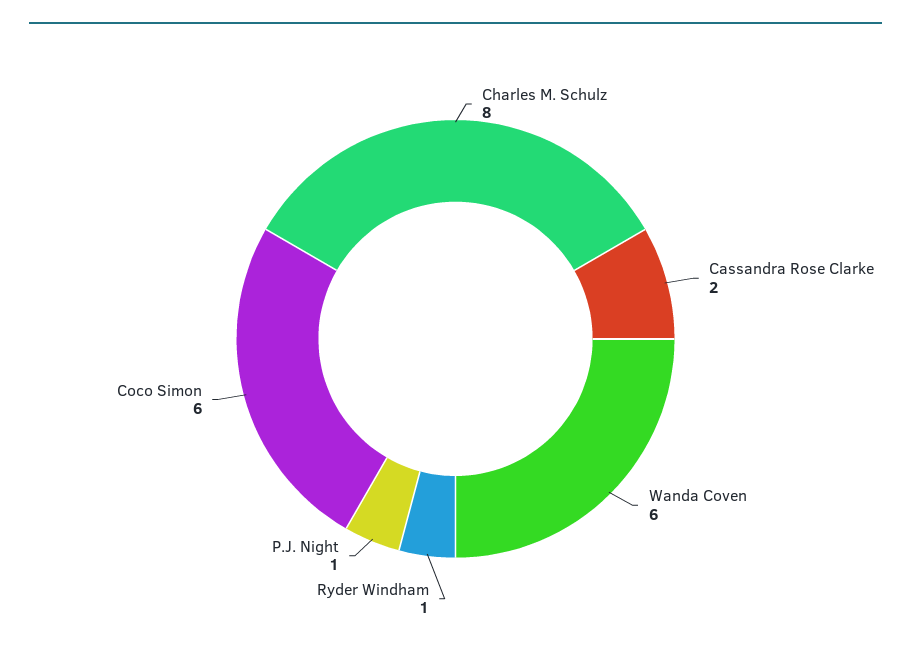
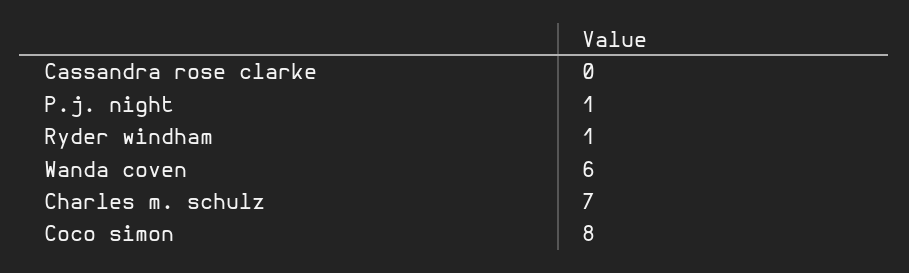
Charles M. Schulz: 8 -> 7
Cassandra Rose Clarke: 2 -> 0
Coco Simon: 6 -> 8

